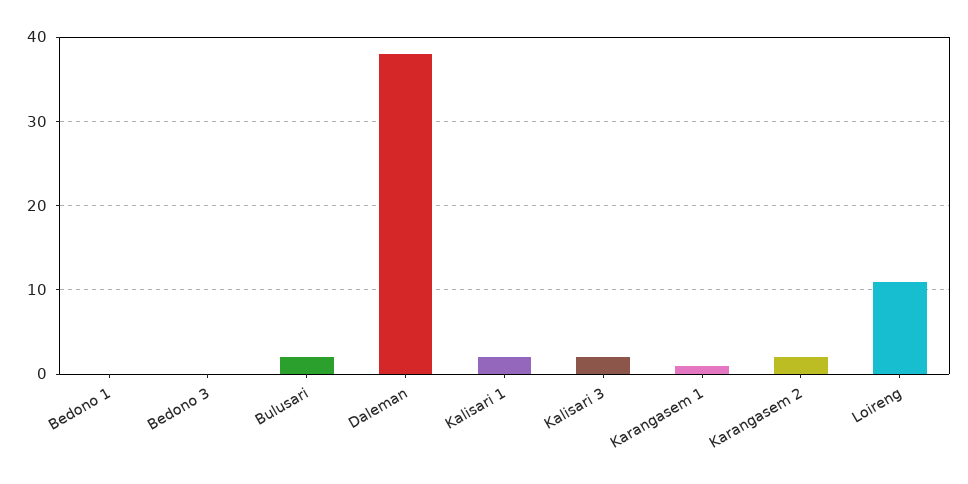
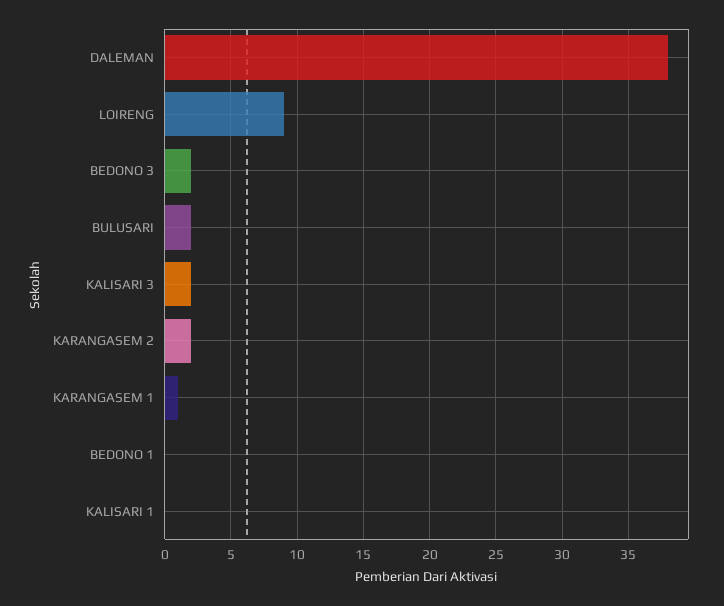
Bedono 3: 0 -> 2
Kalisari 1: 2 -> 0
Loireng: 11 -> 9

